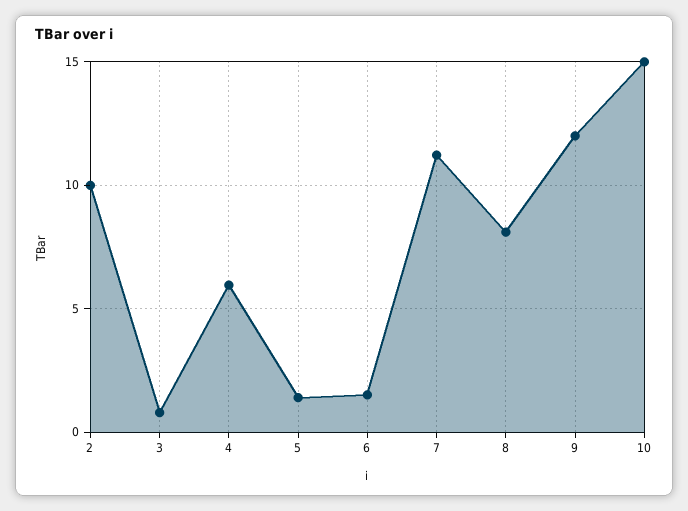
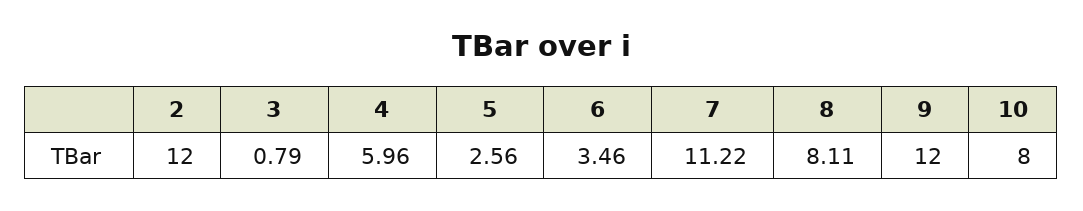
2: 10 -> 12
5: 1.5 -> 2.56
6: 1.5 -> 3.46
10: 15 -> 8

